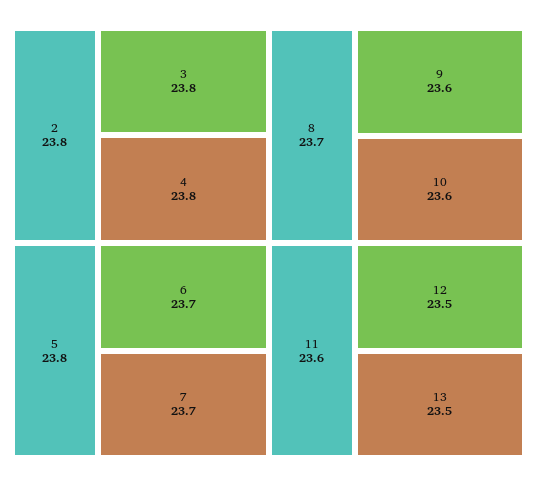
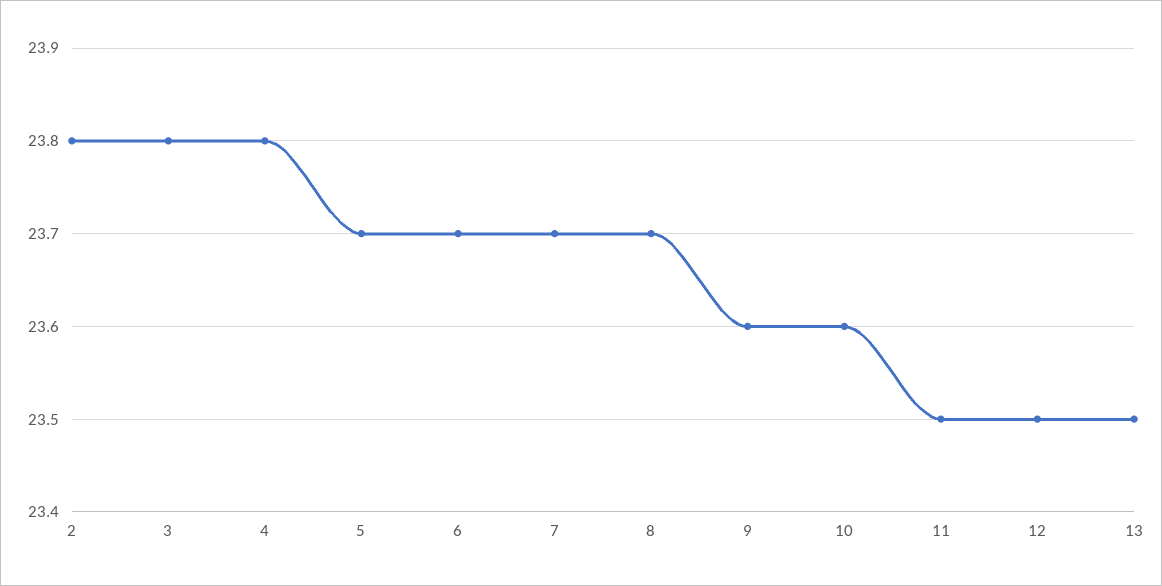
5: 23.8 -> 23.7
11: 23.6 -> 23.5

